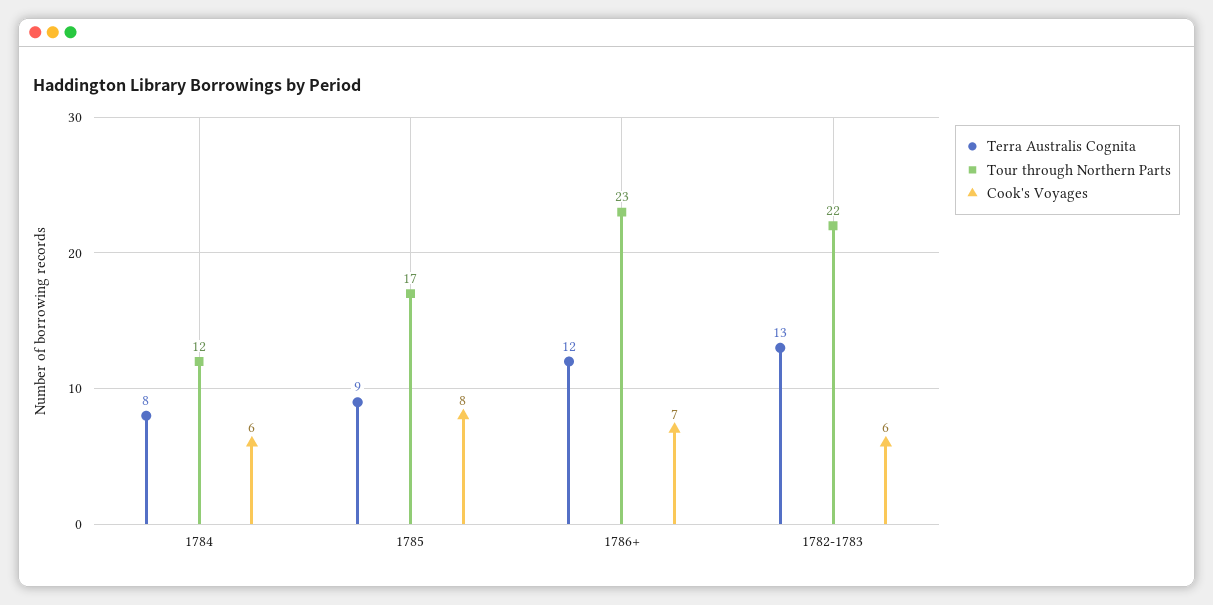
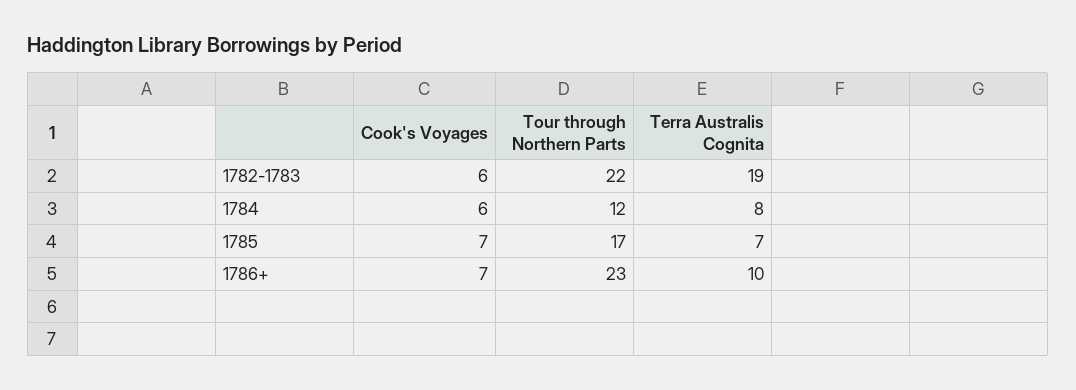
Terra Australis Cognita, 1785: 9 -> 7
Cook's Voyages, 1785: 8 -> 7
Terra Australis Cognita, 1786+: 12 -> 10
Terra Australis Cognita, 1782-1783: 13 -> 19

